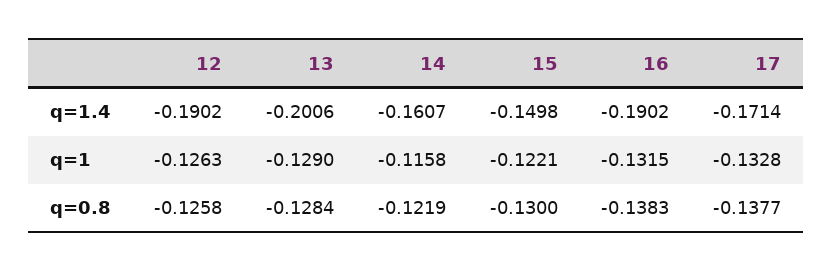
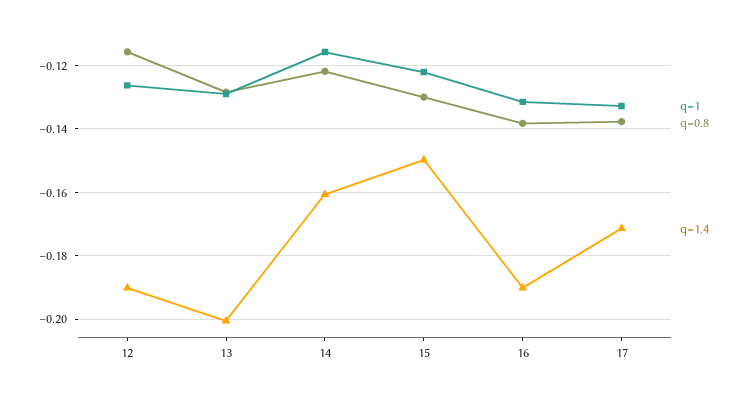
q=0.8, 12: -0.1258 -> -0.116

